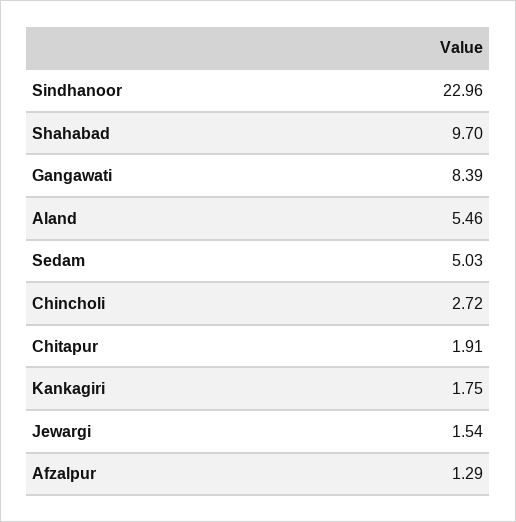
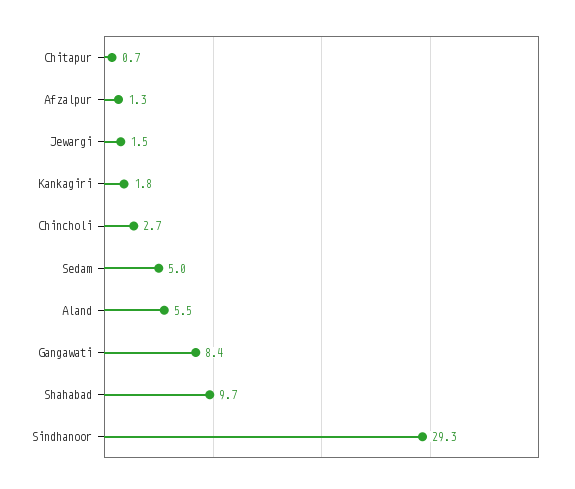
Sindhanoor: 22.96 -> 29.3
Chitapur: 1.91 -> 0.7

